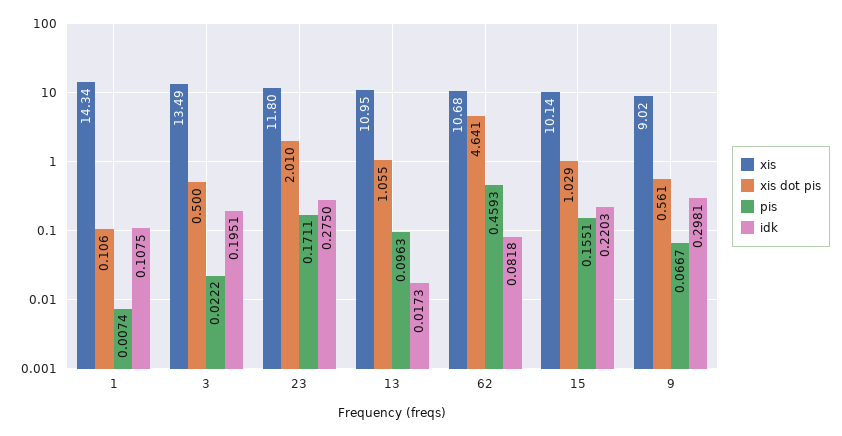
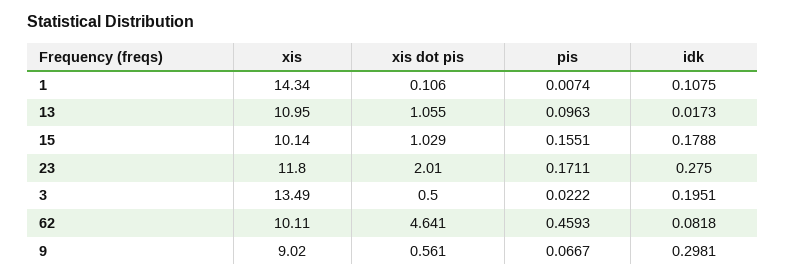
xis, 62: 10.68 -> 10.11
idk, 15: 0.2203 -> 0.1788

